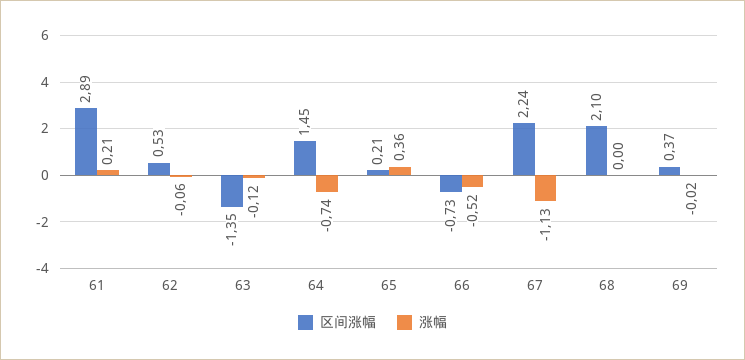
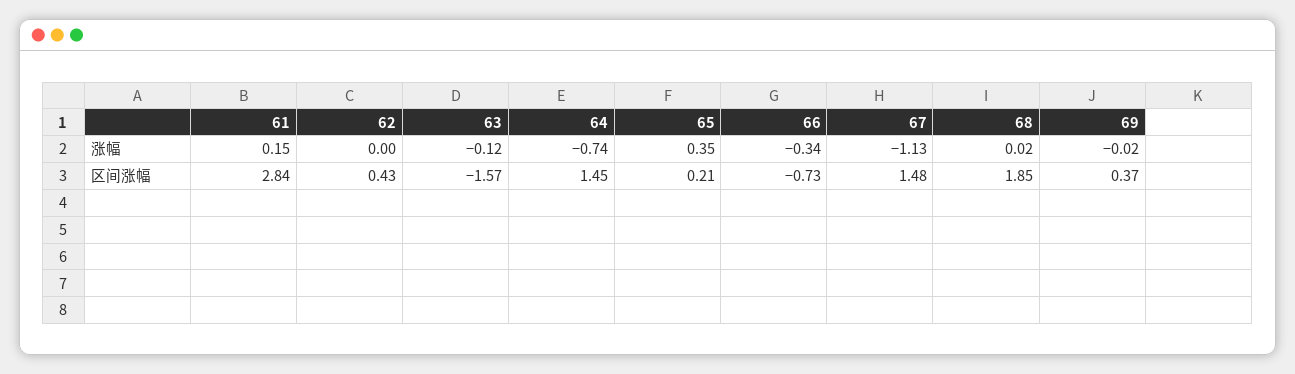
区间涨幅, 61: 2.89 -> 2.84
涨幅, 61: 0.21 -> 0.15
区间涨幅, 62: 0.53 -> 0.43
涨幅, 62: -0.06 -> 0
区间涨幅, 63: -1.35 -> -1.57
涨幅, 65: 0.36 -> 0.35
涨幅, 66: -0.52 -> -0.34
区间涨幅, 67: 2.24 -> 1.48
区间涨幅, 68: 2.1 -> 1.85
涨幅, 68: 0 -> 0.02

